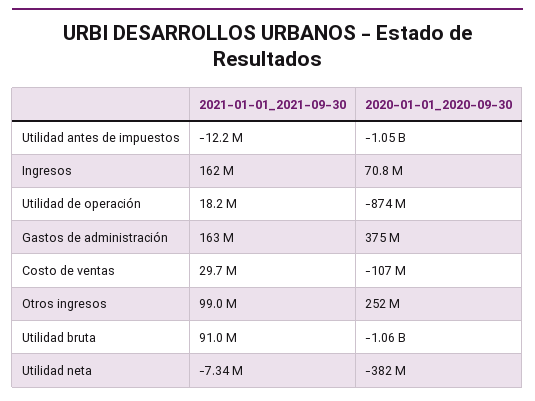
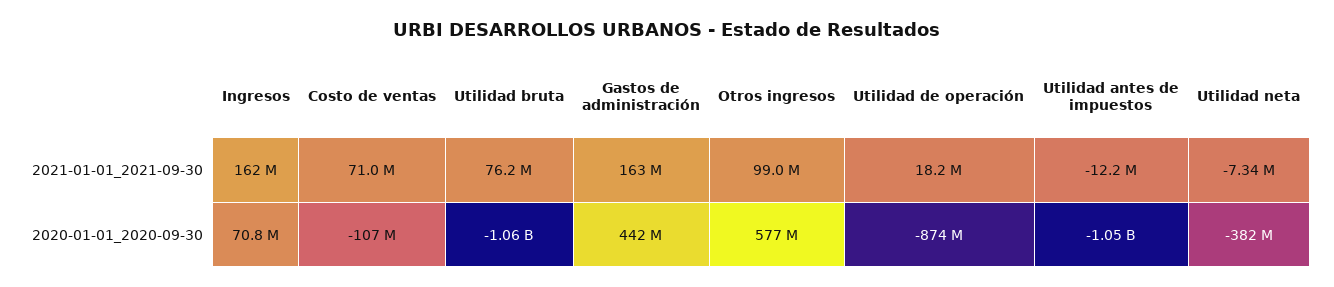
2020-01-01_2020-09-30, Gastos de administración: 375000000 -> 442000000
2021-01-01_2021-09-30, Costo de ventas: 29700000 -> 71000000
2020-01-01_2020-09-30, Otros ingresos: 252000000 -> 577000000
2021-01-01_2021-09-30, Utilidad bruta: 91000000 -> 76200000

